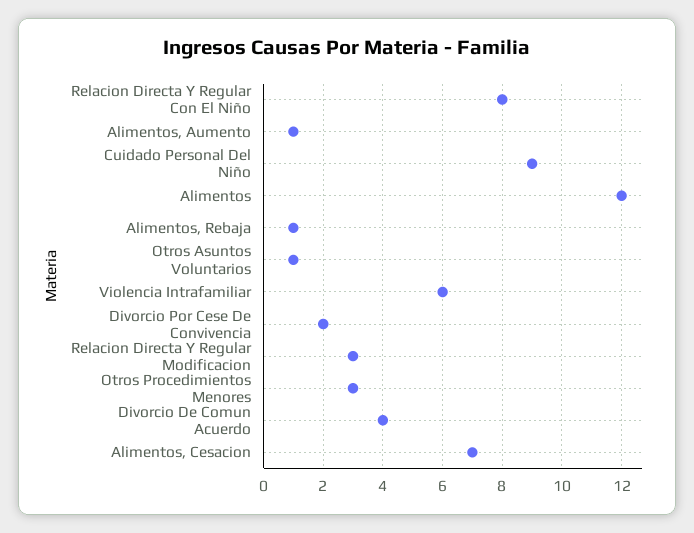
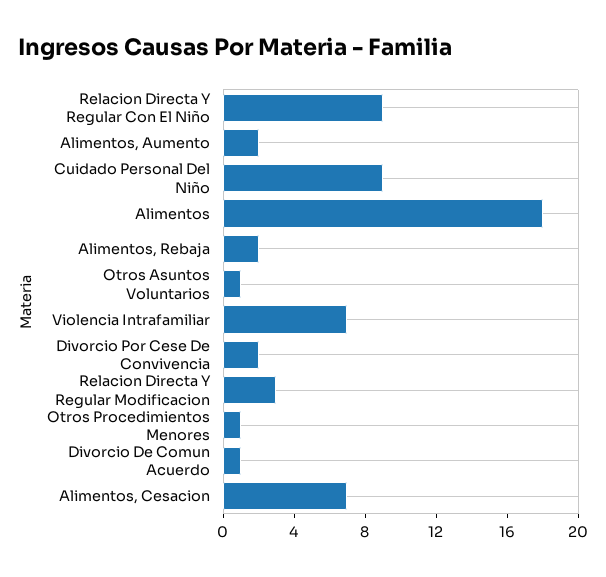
Relacion Directa Y Regular Con El Niño: 8 -> 9
Alimentos, Aumento: 1 -> 2
Alimentos: 12 -> 18
Alimentos, Rebaja: 1 -> 2
Violencia Intrafamiliar: 6 -> 7
Otros Procedimientos Menores: 3 -> 1
Divorcio De Comun Acuerdo: 4 -> 1

